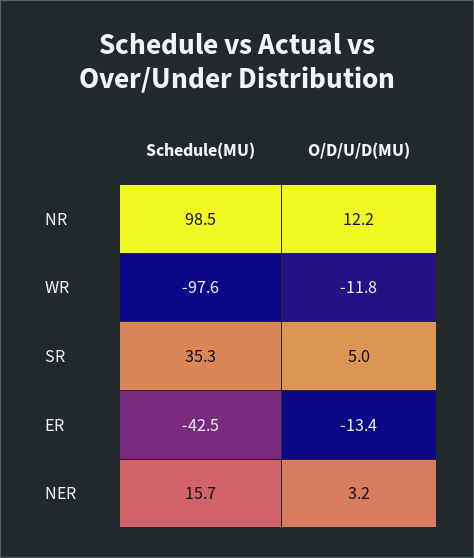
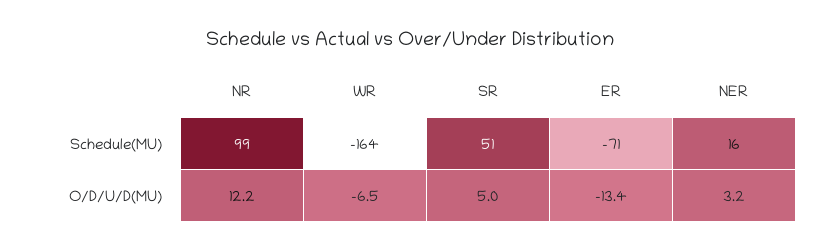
Schedule(MU), WR: -97.6 -> -164
O/D/U/D(MU), WR: -11.8 -> -6.5
Schedule(MU), SR: 35.3 -> 51
Schedule(MU), ER: -42.5 -> -71

